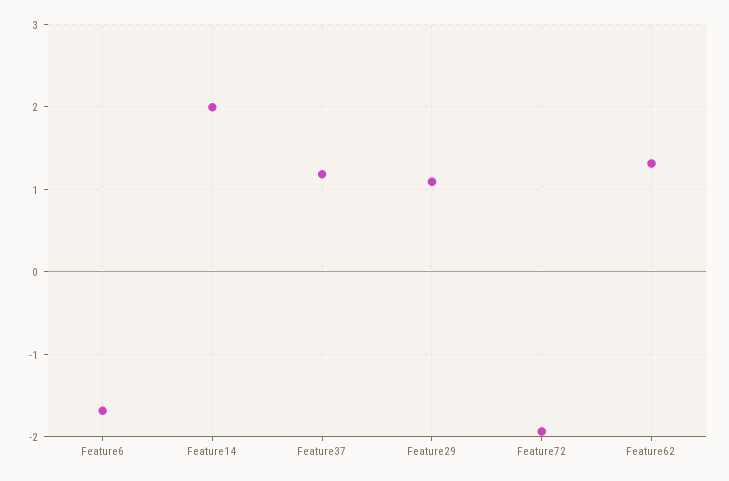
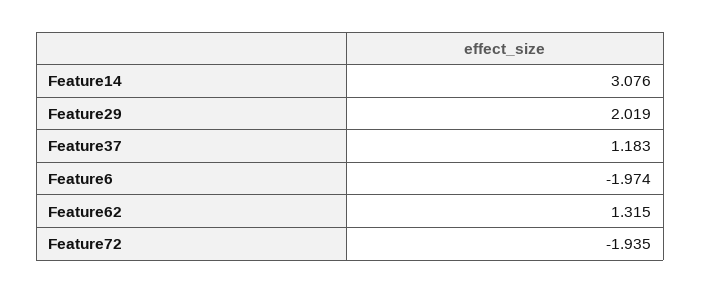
Feature6: -1.7 -> -1.974
Feature14: 2 -> 3.076
Feature29: 1.1 -> 2.019

